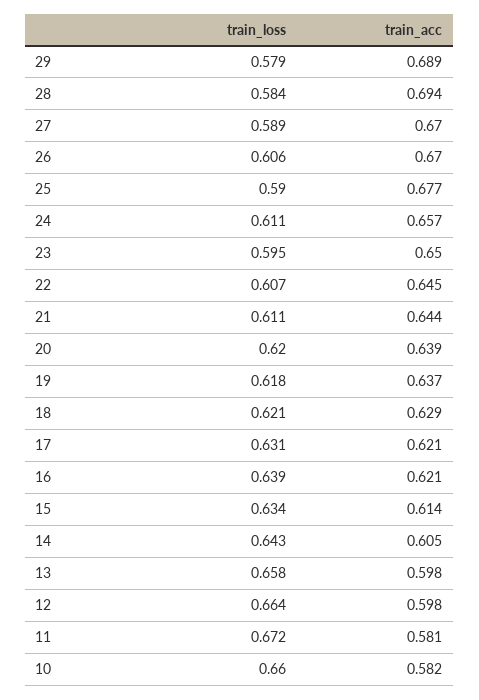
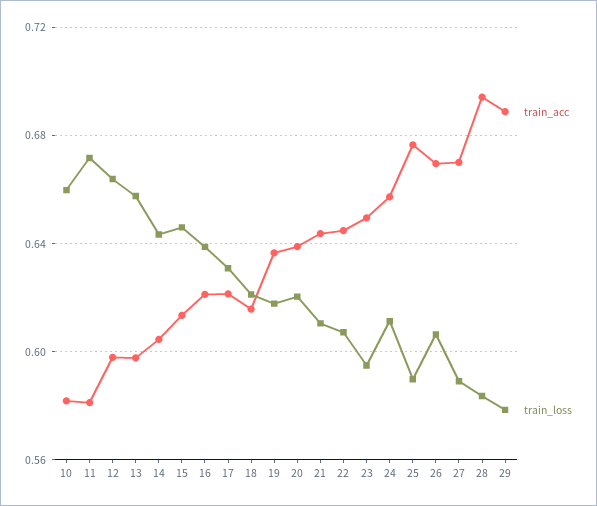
train_acc, 18: 0.629 -> 0.615
train_loss, 15: 0.634 -> 0.645

